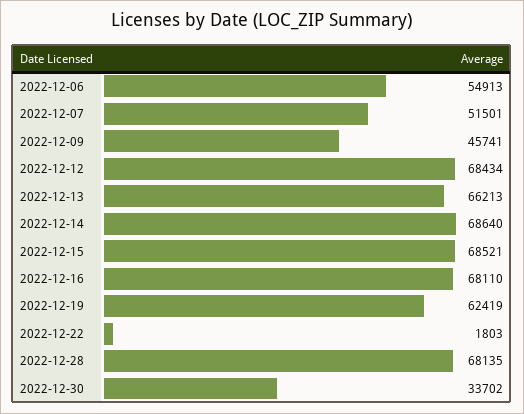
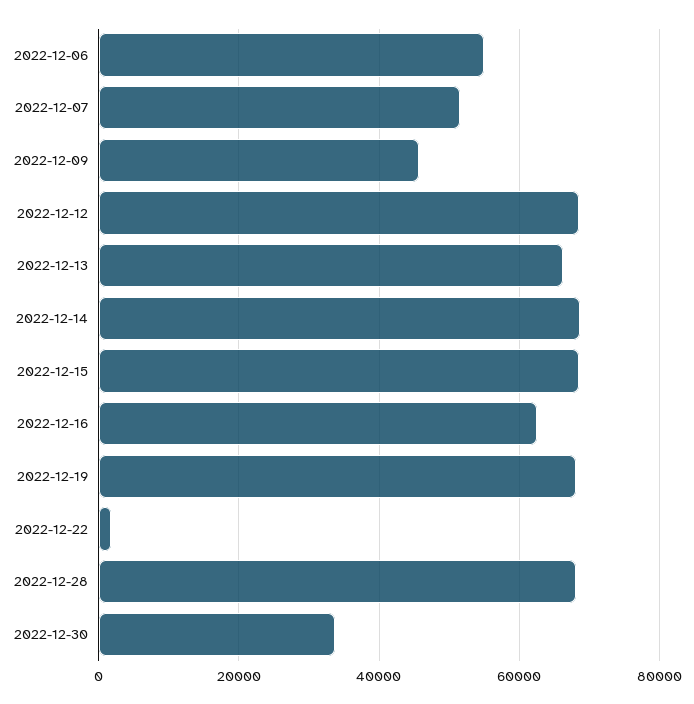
2022-12-16: 68110 -> 62000
2022-12-19: 62419 -> 68000

